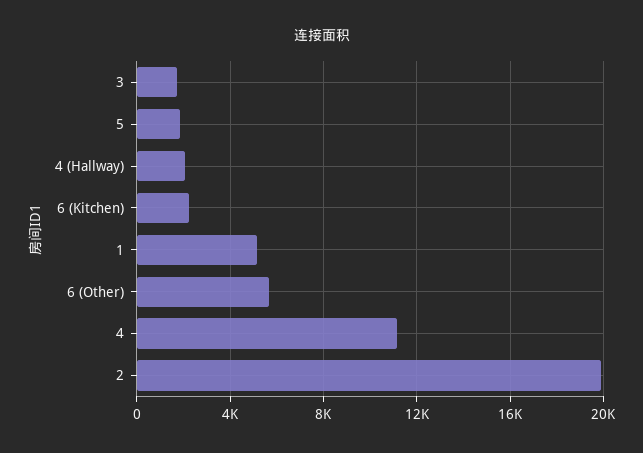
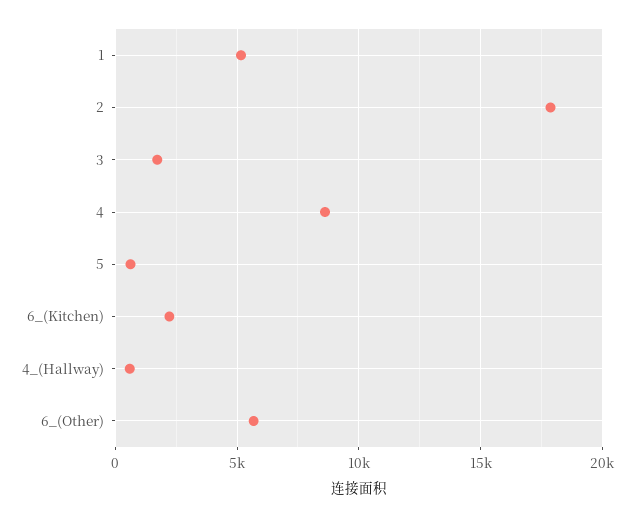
5: 2000 -> 500
4 (Hallway): 2000 -> 500
4: 11000 -> 8500
2: 20000 -> 18000

